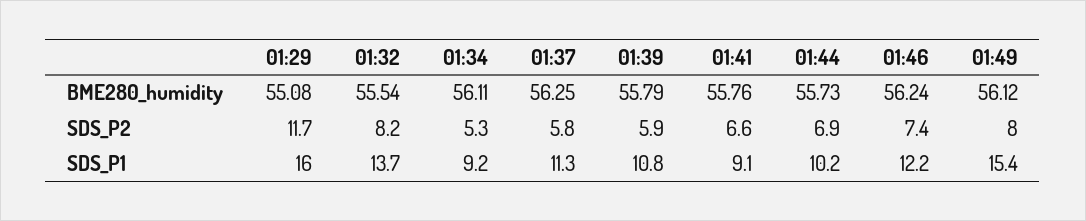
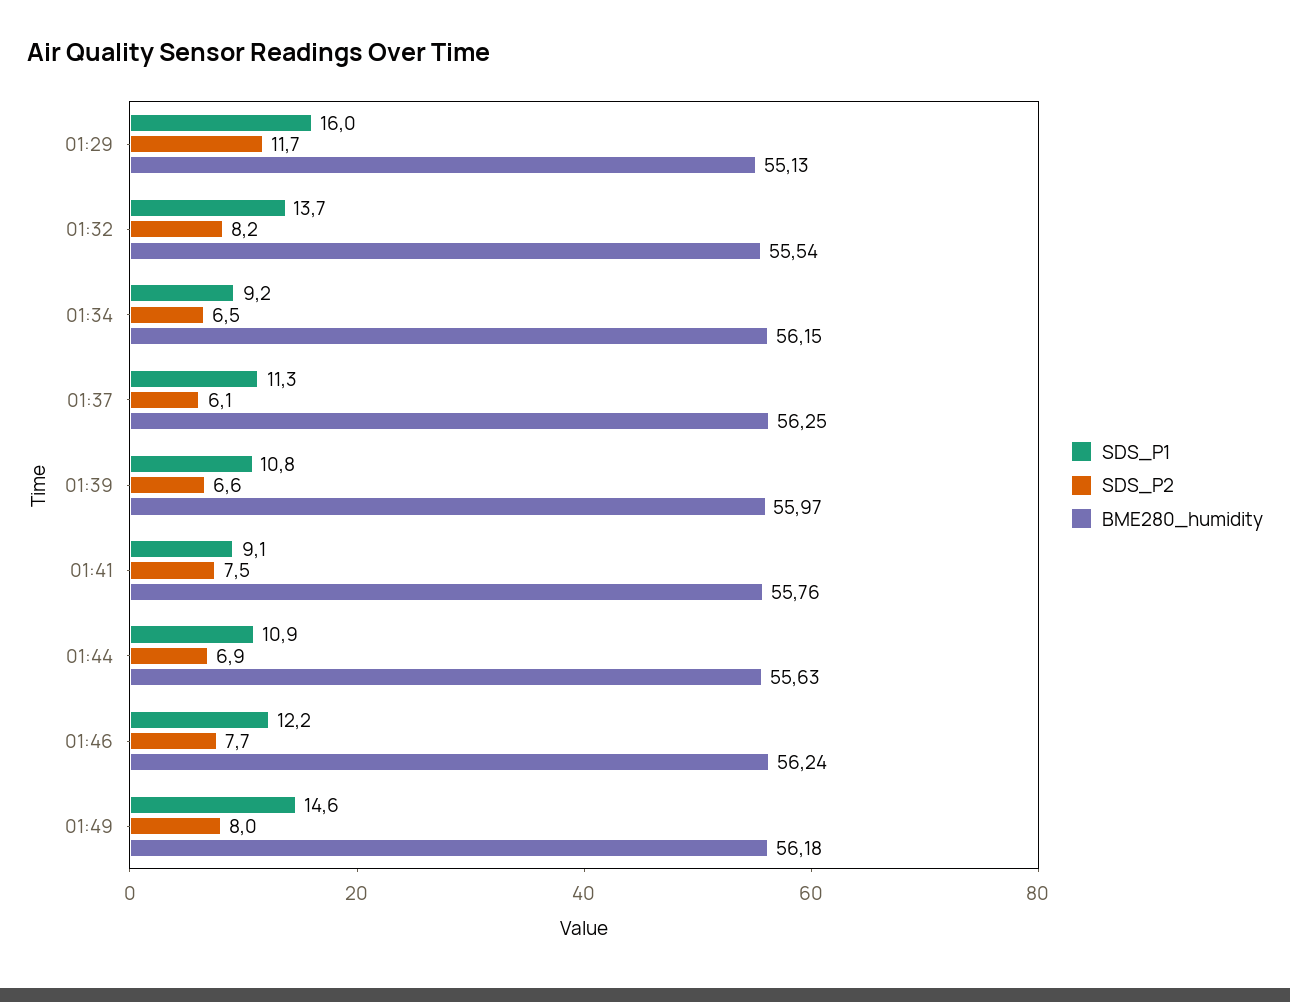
BME280_humidity, 01:29: 55.08 -> 55.13
BME280_humidity, 01:34: 56.11 -> 56.15
BME280_humidity, 01:39: 55.79 -> 55.97
BME280_humidity, 01:44: 55.73 -> 55.63
BME280_humidity, 01:49: 56.12 -> 56.18
SDS_P2, 01:34: 5.3 -> 6.5
SDS_P2, 01:37: 5.8 -> 6.1
SDS_P2, 01:39: 5.9 -> 6.6
SDS_P2, 01:41: 6.6 -> 7.5
SDS_P2, 01:46: 7.4 -> 7.7
SDS_P1, 01:44: 10.2 -> 10.9
SDS_P1, 01:49: 15.4 -> 14.6

